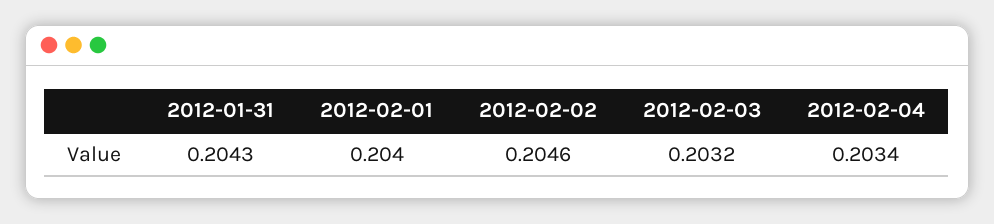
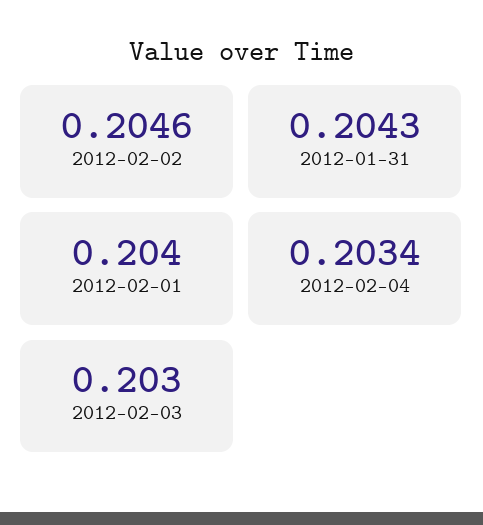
2012-02-03: 0.2032 -> 0.203

